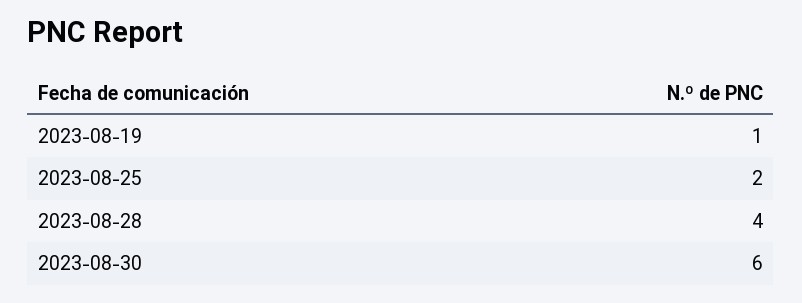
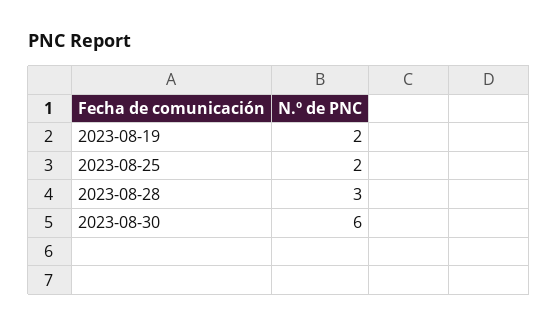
2023-08-19: 1 -> 2
2023-08-28: 4 -> 3

